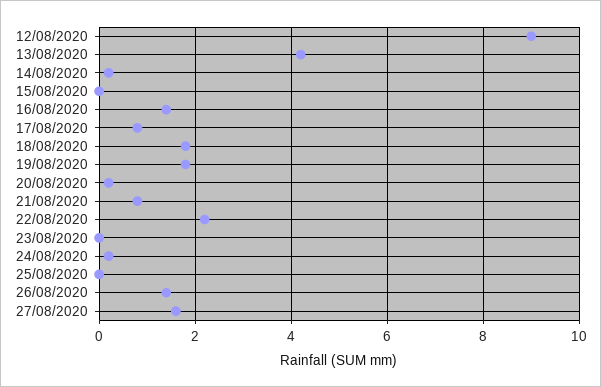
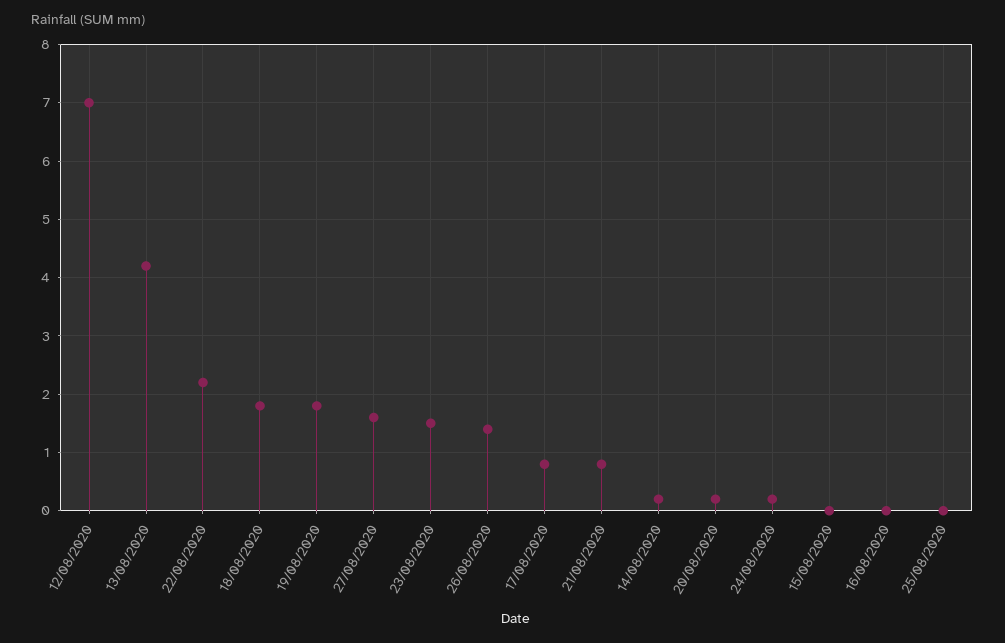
12/08/2020: 9 -> 7
16/08/2020: 1.5 -> 0
23/08/2020: 0 -> 1.5

